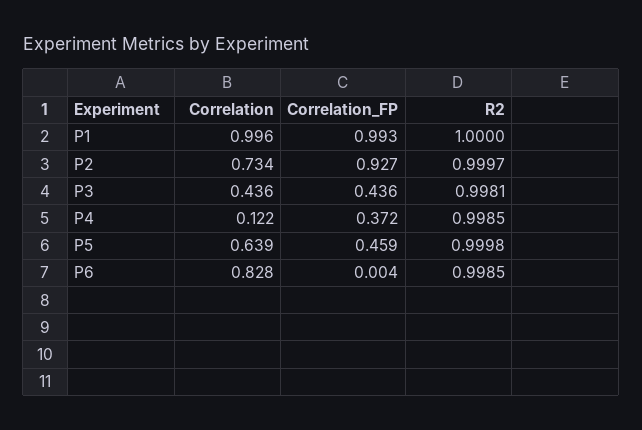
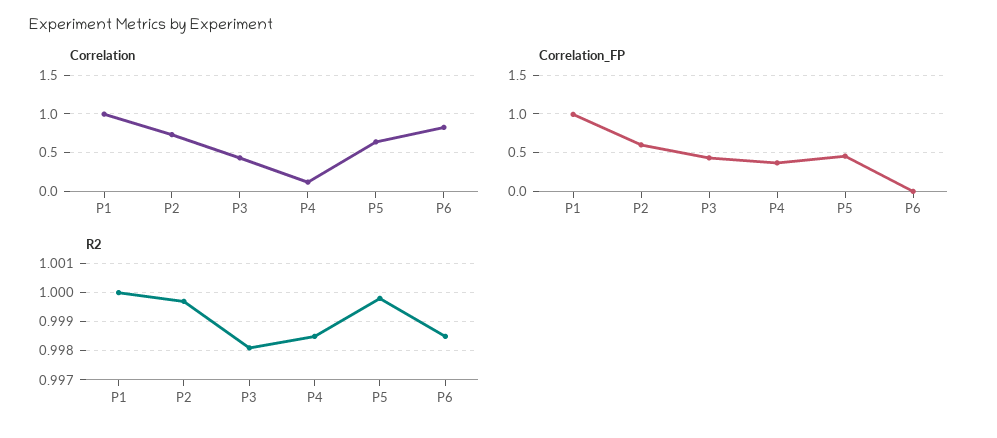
Correlation_FP, P2: 0.927 -> 0.6

